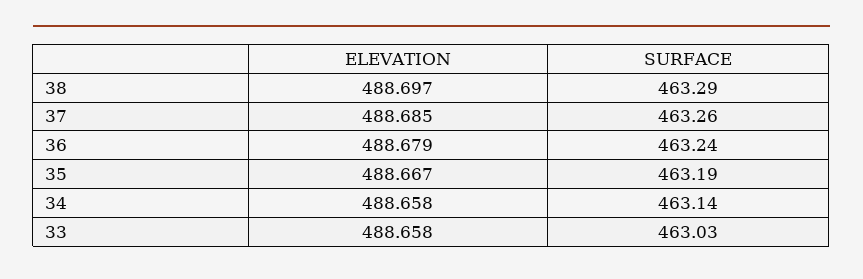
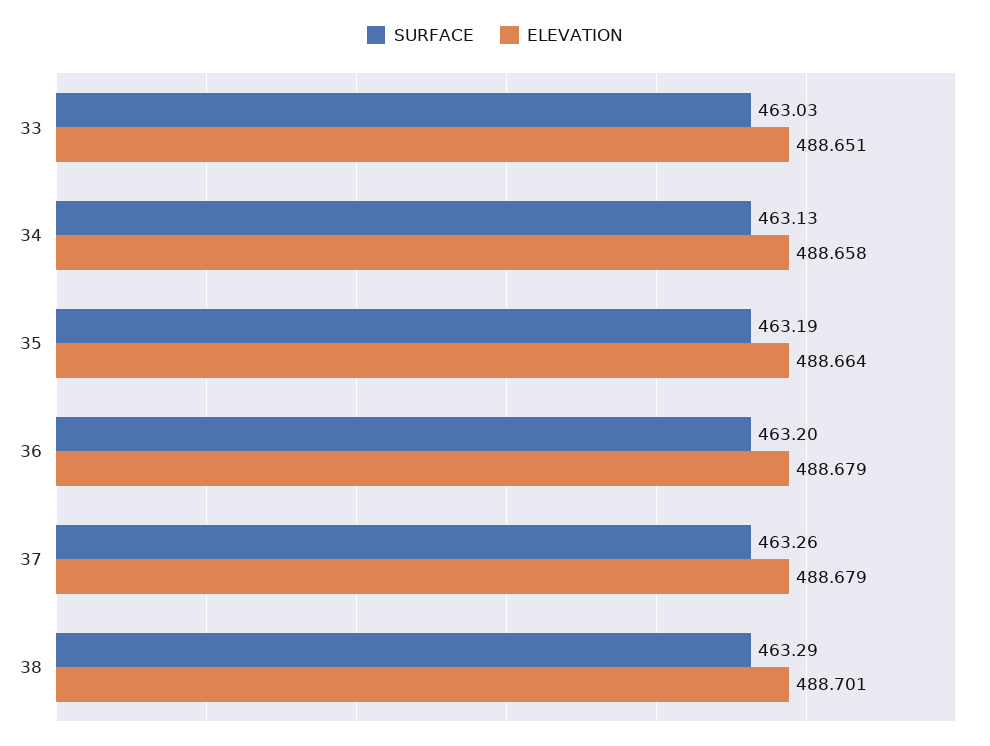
ELEVATION, 38: 488.697 -> 488.701
ELEVATION, 37: 488.685 -> 488.679
SURFACE, 36: 463.24 -> 463.2
ELEVATION, 35: 488.667 -> 488.664
SURFACE, 34: 463.14 -> 463.13
ELEVATION, 33: 488.658 -> 488.651

